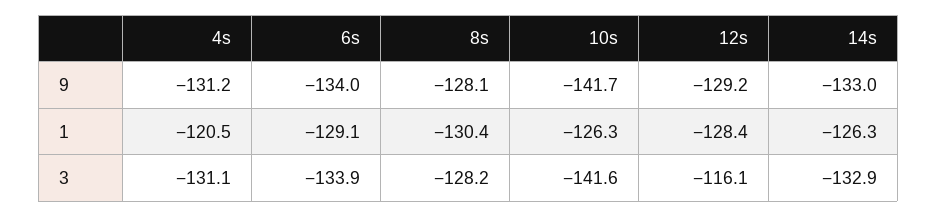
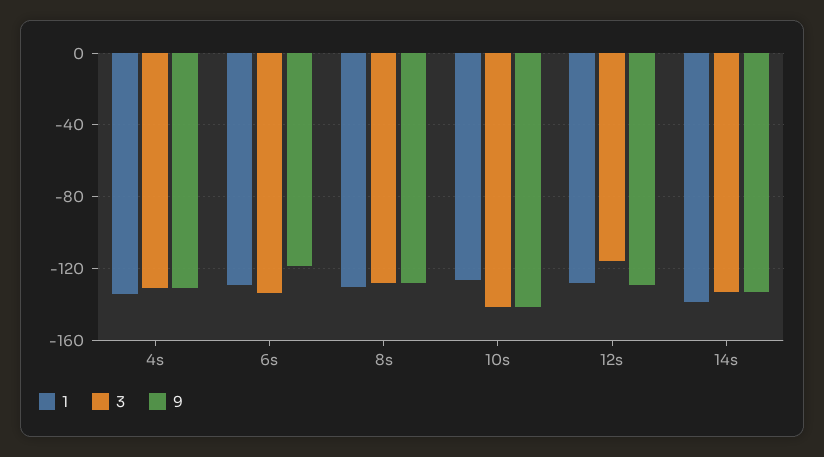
9, 6s: -134 -> -120
1, 4s: -120.5 -> -135
1, 14s: -126.3 -> -140

